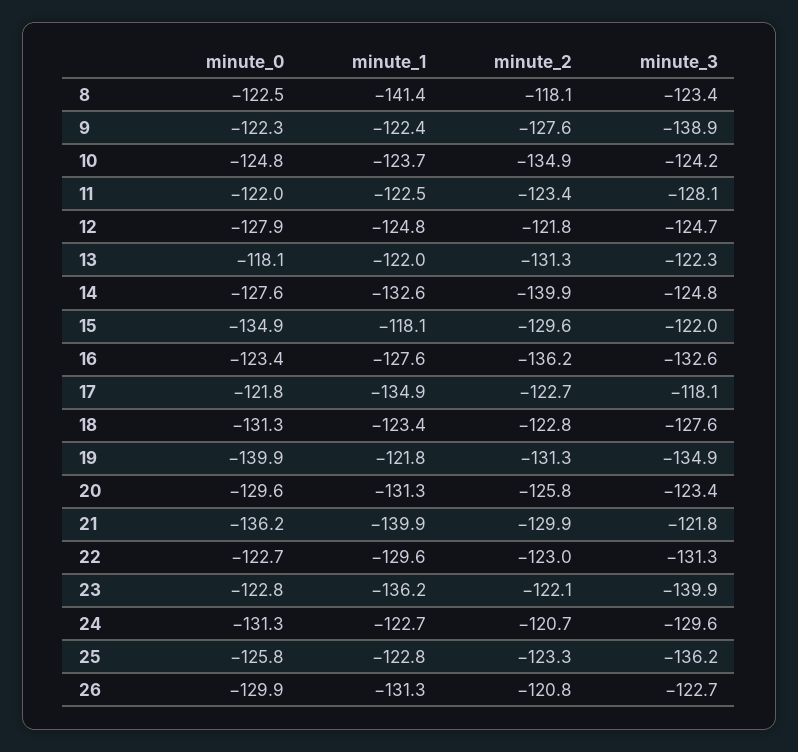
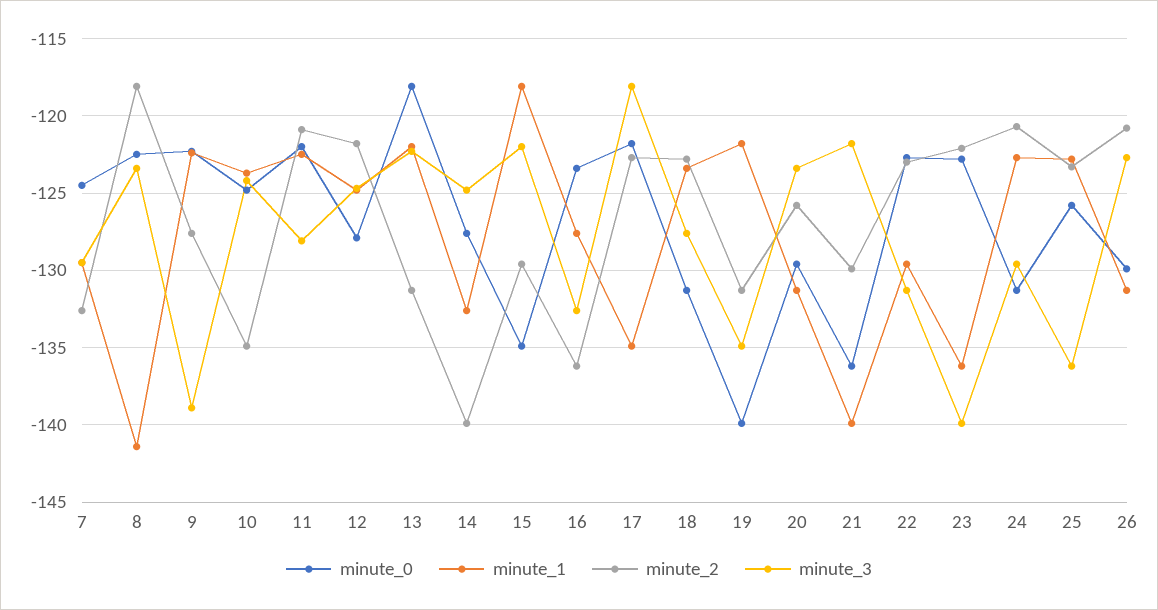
minute_2, 11: -123.4 -> -121
minute_0, 7: none -> -124.5
minute_1, 7: none -> -129.5
minute_2, 7: none -> -132.5
minute_3, 7: none -> -129.5

